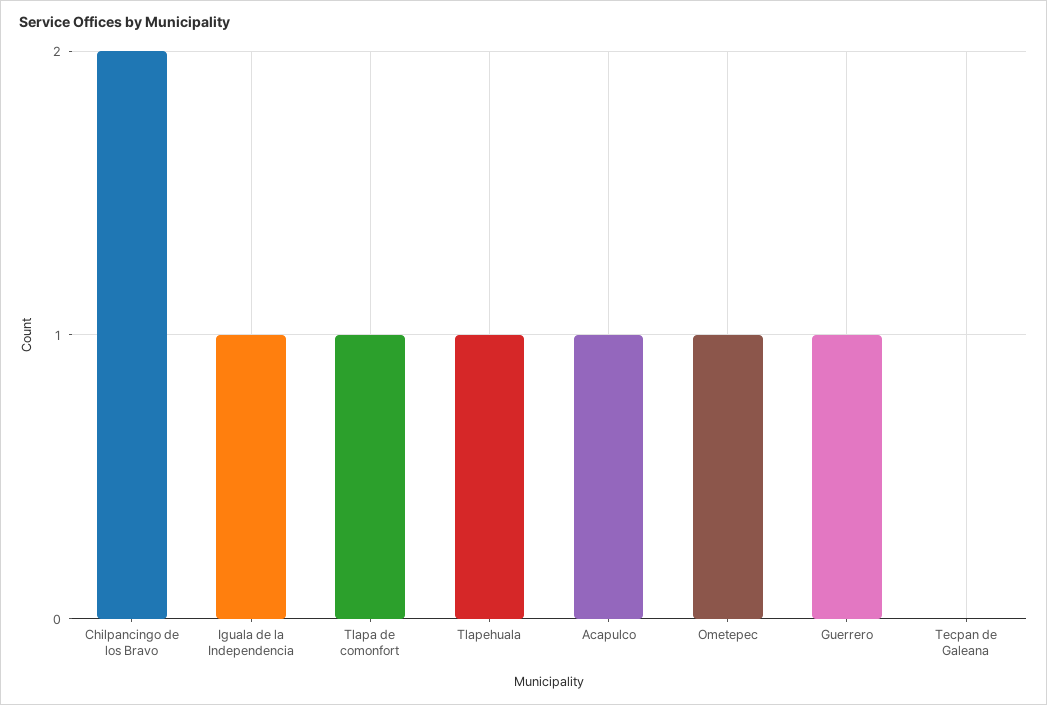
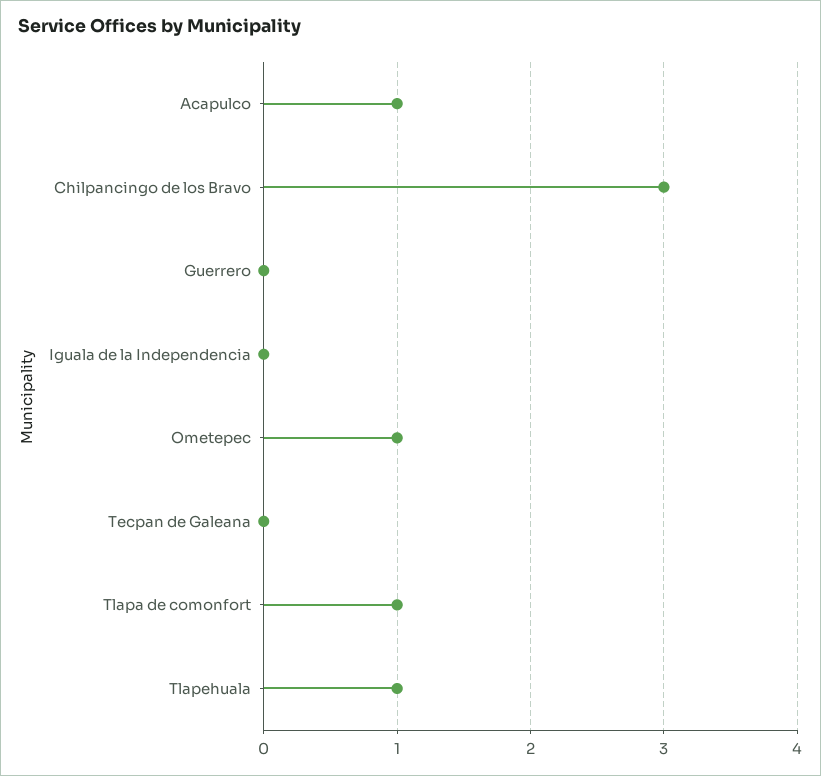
Chilpancingo de los Bravo: 2 -> 3
Iguala de la Independencia: 1 -> 0
Guerrero: 1 -> 0

